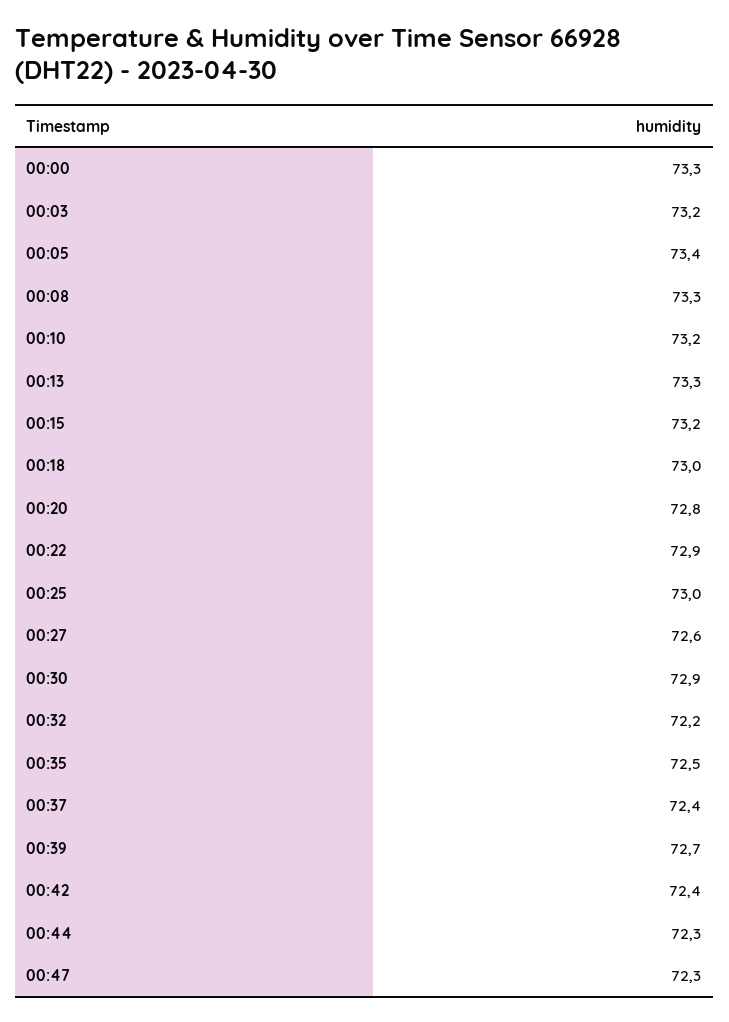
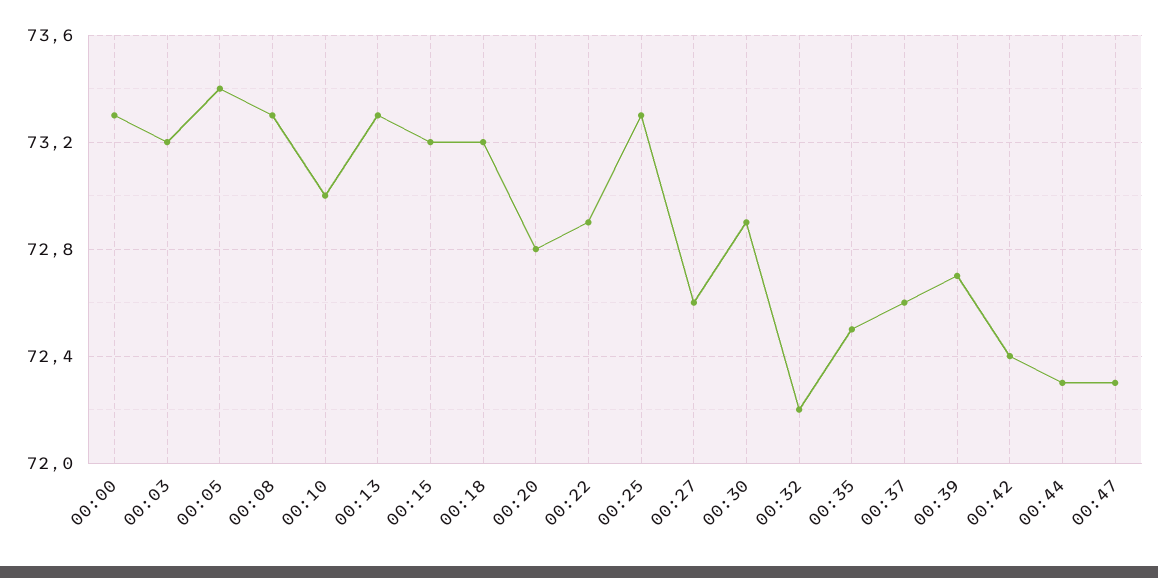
00:10: 73.2 -> 73
00:18: 73 -> 73.2
00:25: 73 -> 73.3
00:37: 72.4 -> 72.6

